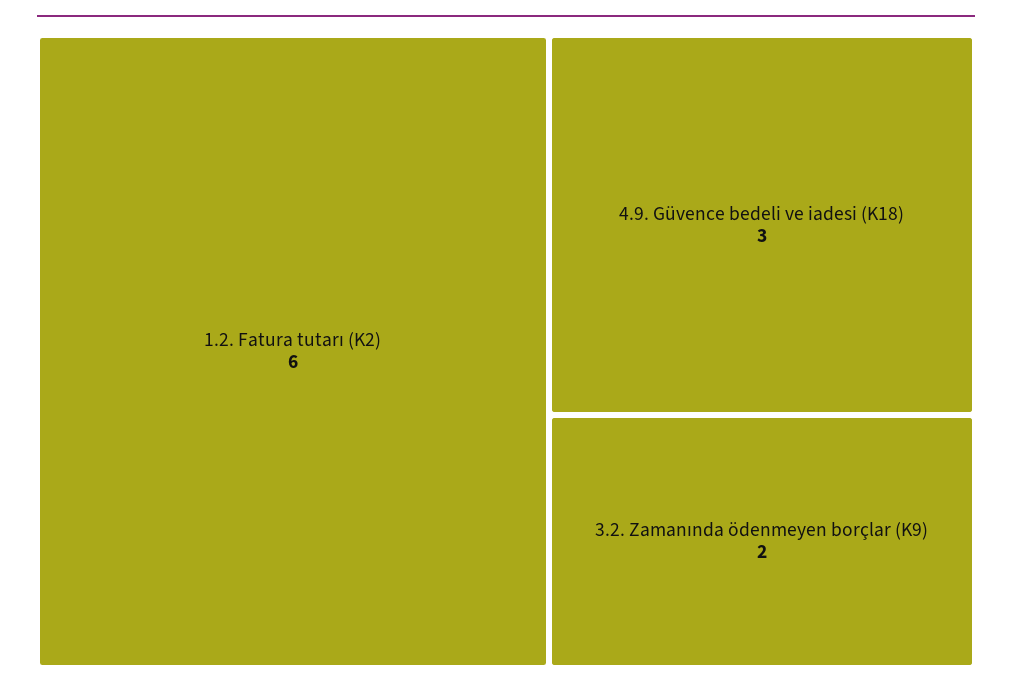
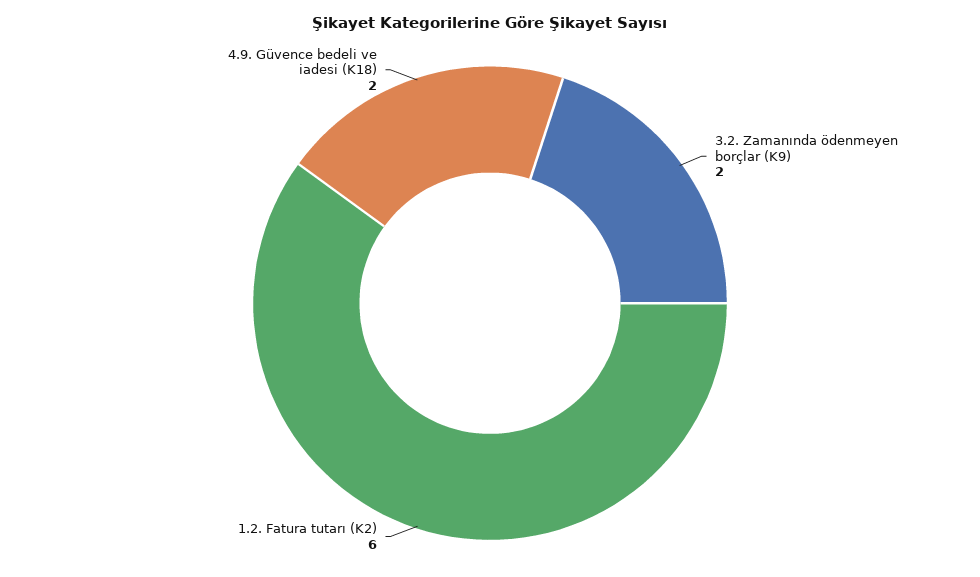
4.9. Güvence bedeli ve iadesi (K18): 3 -> 2

